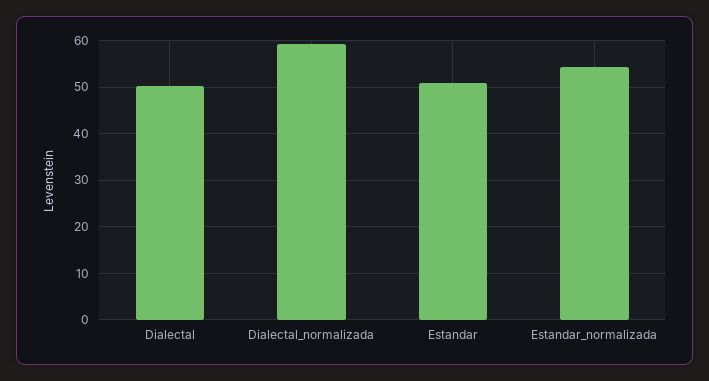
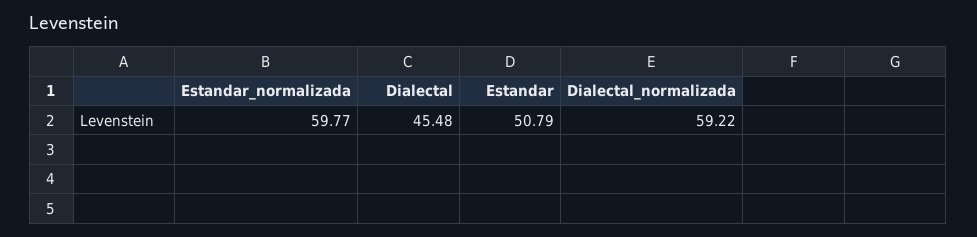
Dialectal: 50 -> 45.48
Estandar_normalizada: 54 -> 59.77

